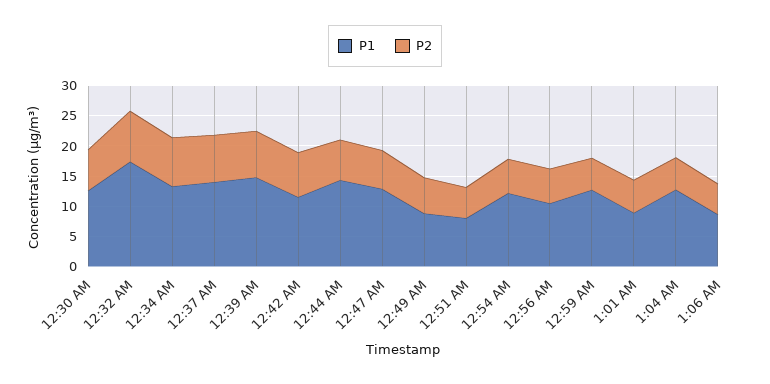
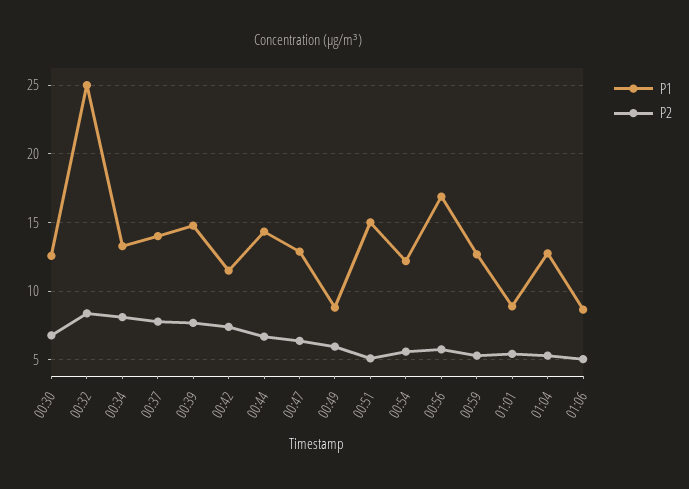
P1, 12:32 AM: 17.5 -> 25
P1, 12:51 AM: 7.5 -> 15
P1, 12:56 AM: 10 -> 17

